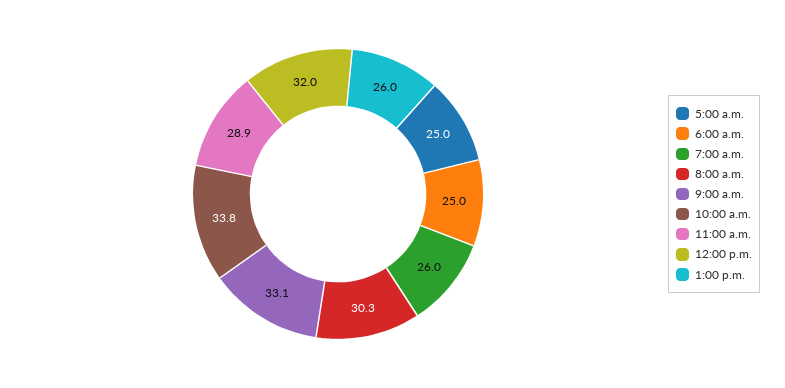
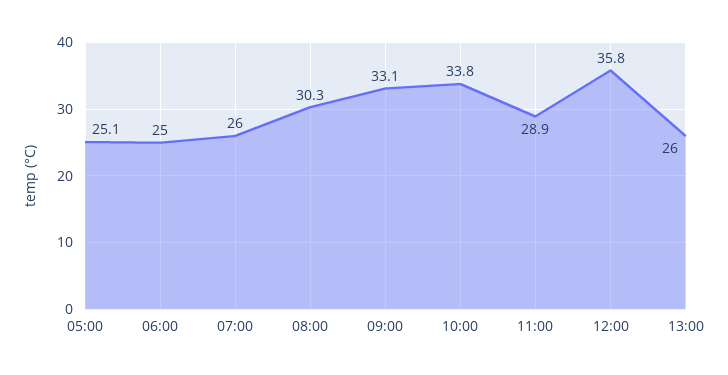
5:00 a.m.: 25 -> 25.1
12:00 p.m.: 32 -> 35.8

